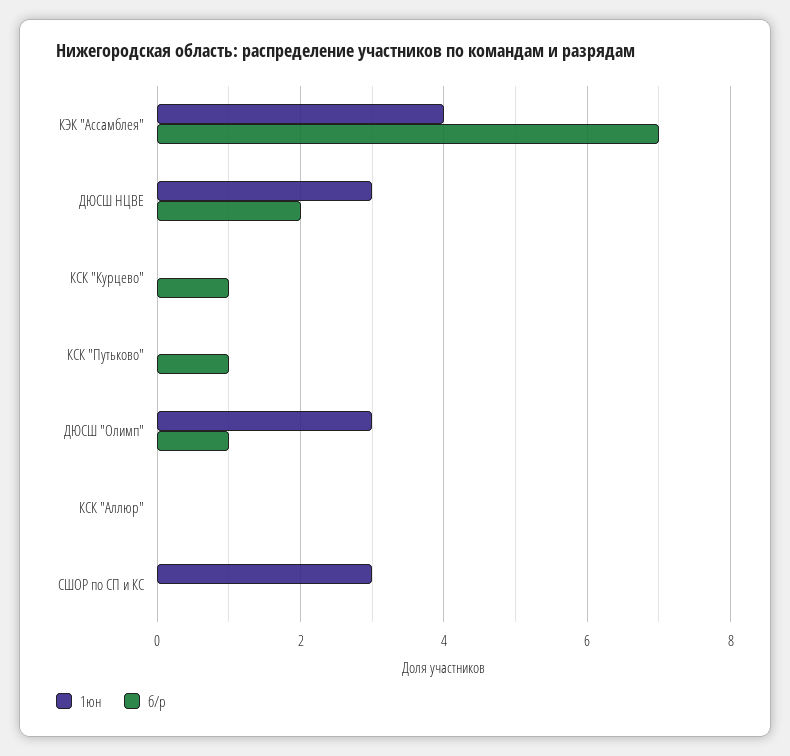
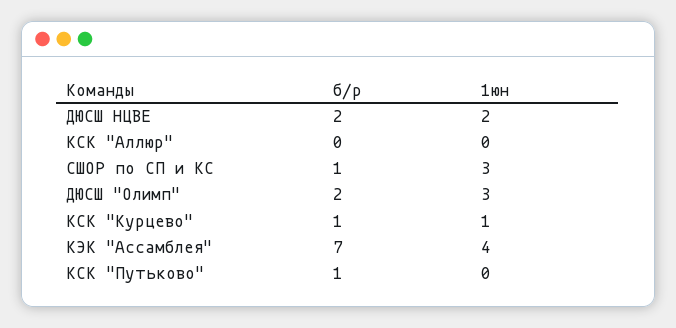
1юн, ДЮСШ НЦВЕ: 3 -> 2
1юн, КСК "Курцево": 0 -> 1
б/р, ДЮСШ "Олимп": 1 -> 2
б/р, СШОР по СП и КС: 0 -> 1

